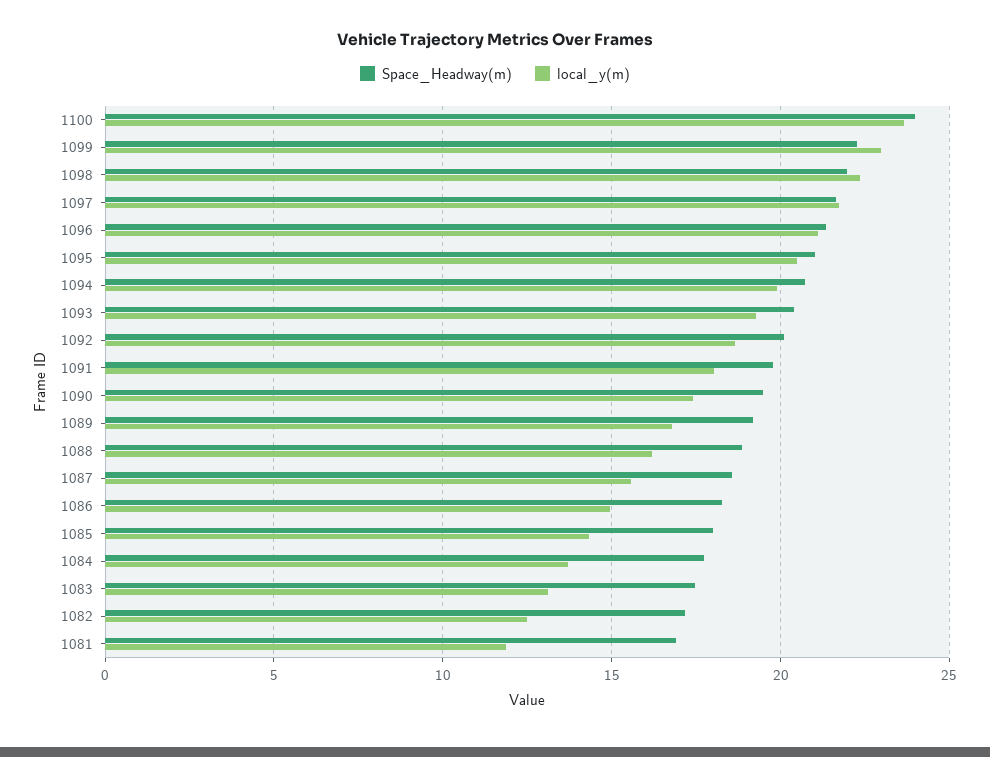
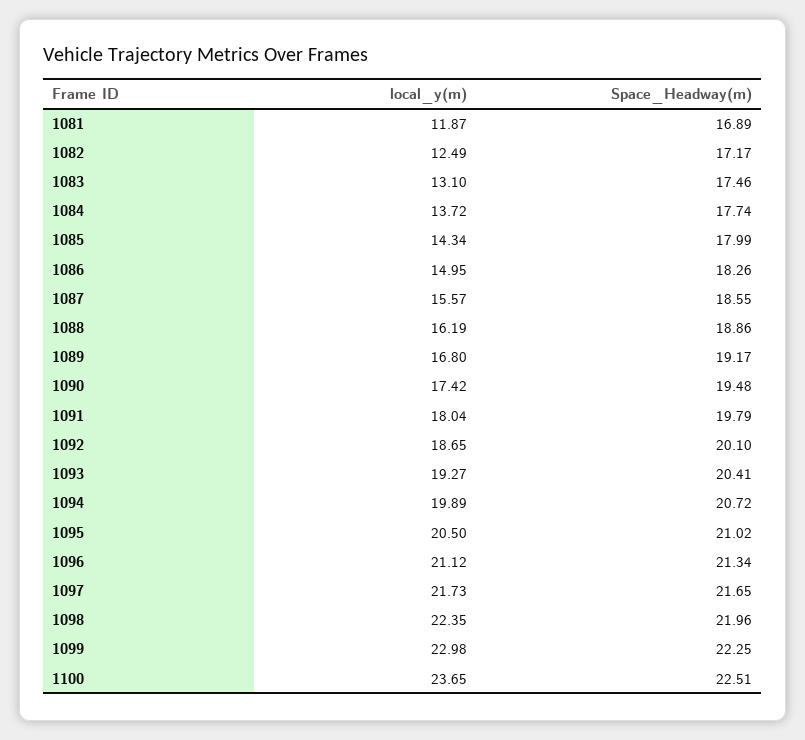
Space_Headway(m), 1100: 24 -> 22.51

